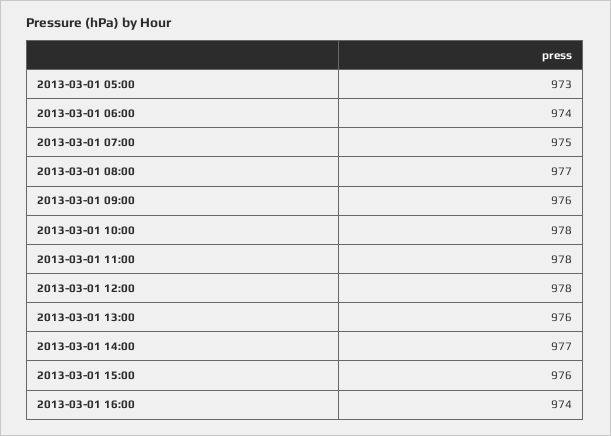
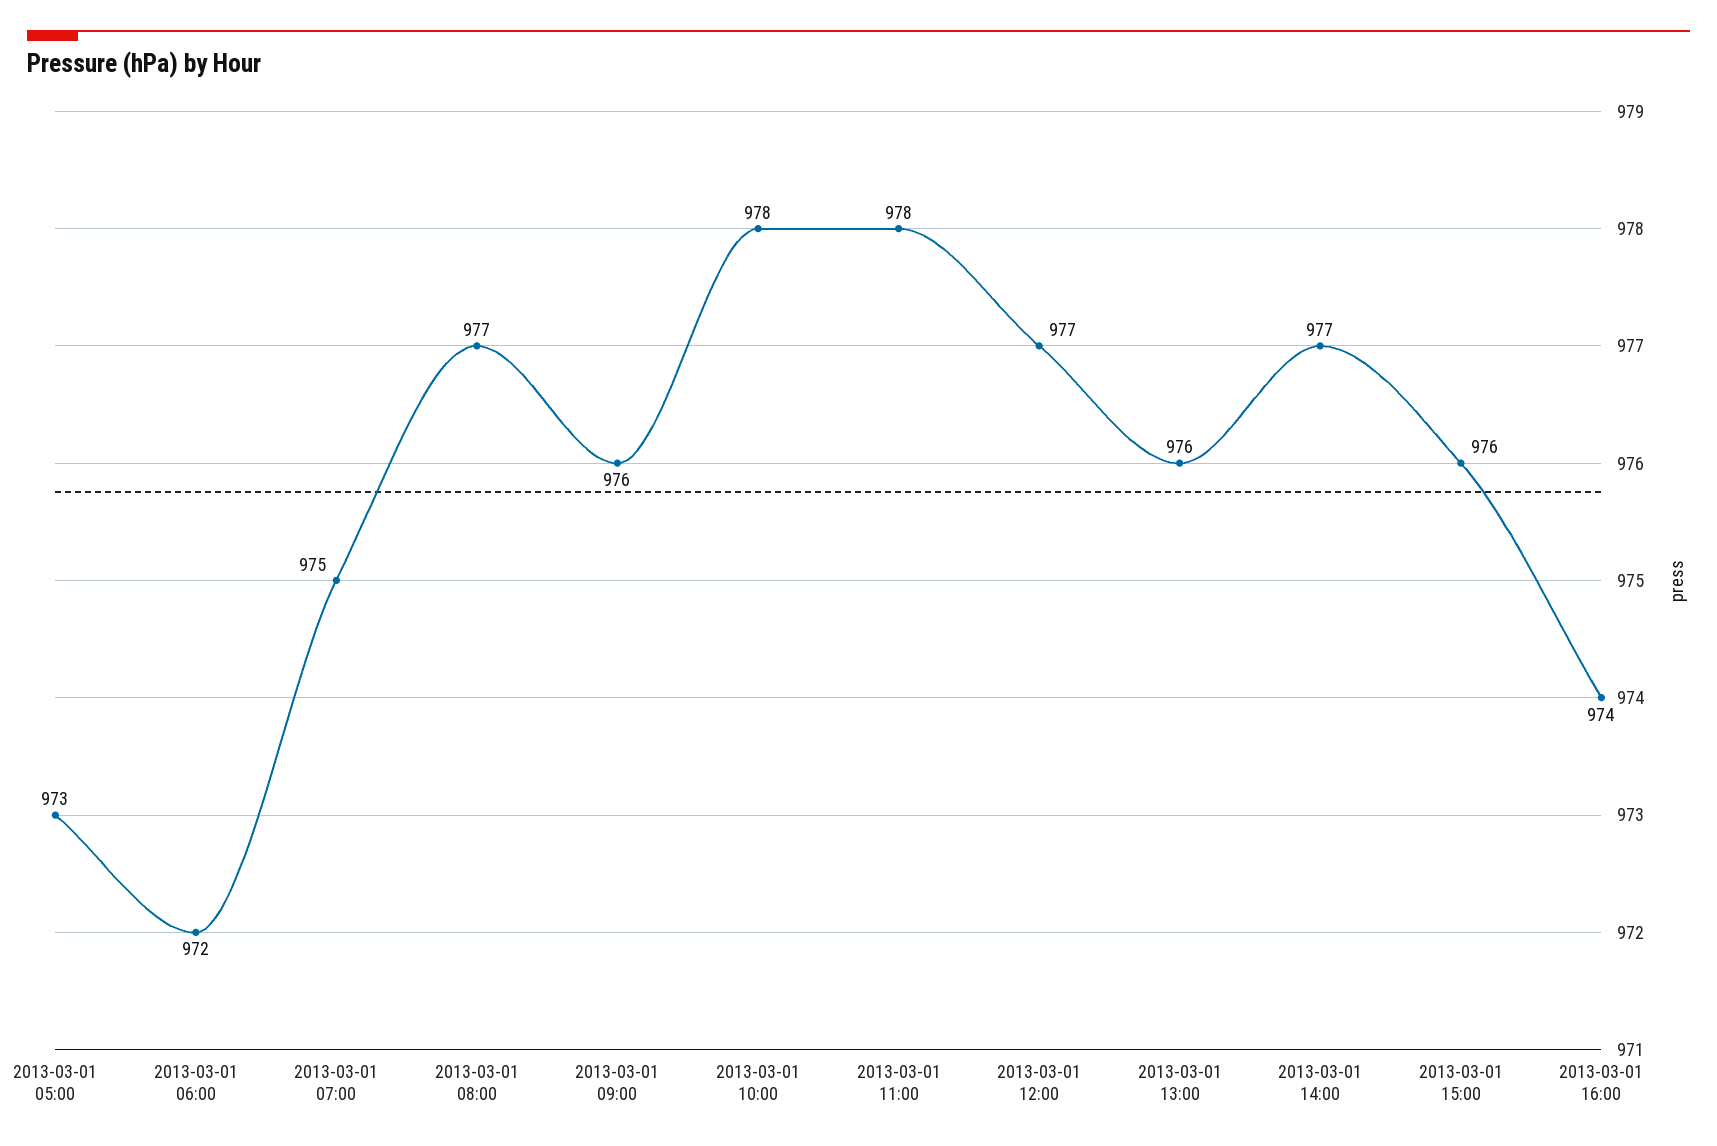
2013-03-01 06:00: 974 -> 972
2013-03-01 12:00: 978 -> 977

